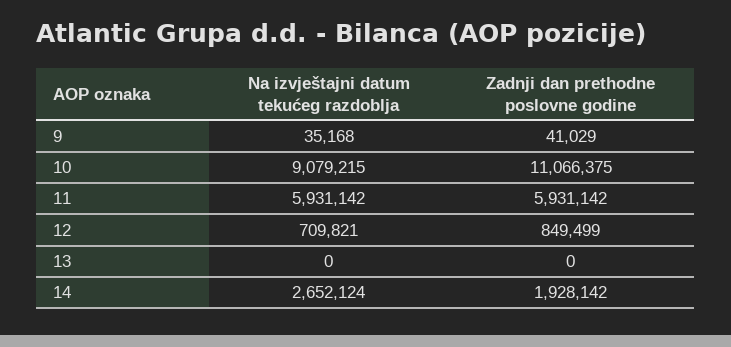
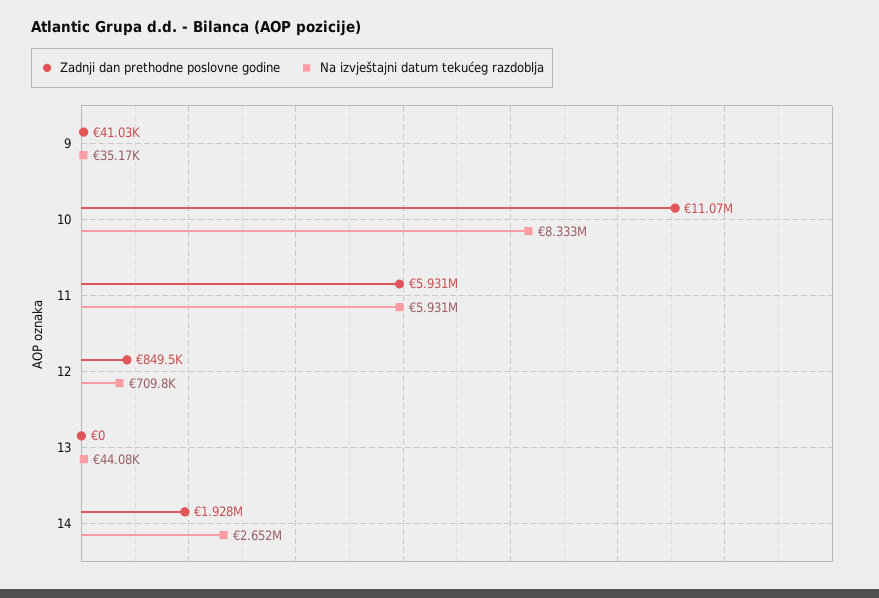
Na izvještajni datum tekućeg razdoblja, 10: 9079215 -> 8333000
Na izvještajni datum tekućeg razdoblja, 13: 0 -> 44080

